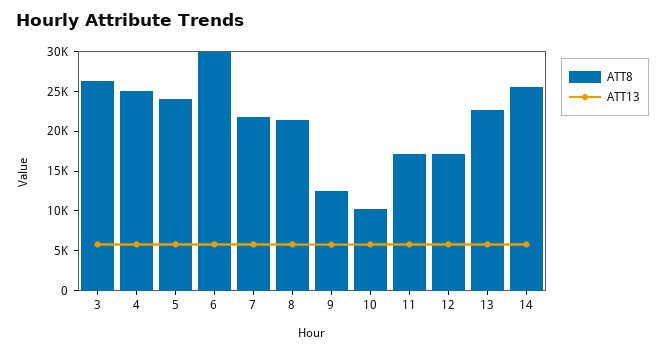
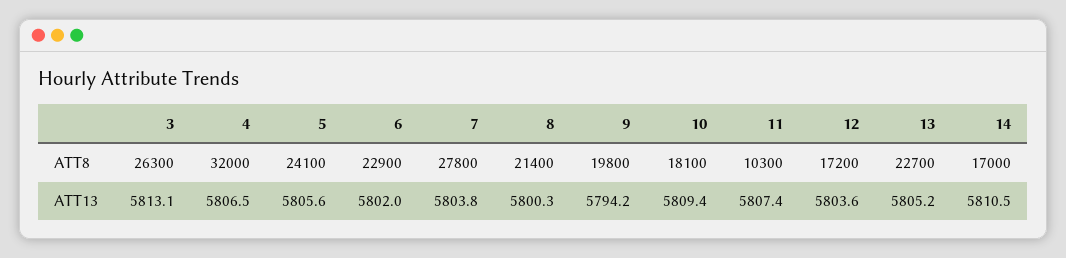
ATT8, 4: 25000 -> 32000
ATT8, 6: 30000 -> 22900
ATT8, 7: 22500 -> 27800
ATT8, 9: 12500 -> 19800
ATT8, 10: 10000 -> 18100
ATT8, 11: 17500 -> 10300
ATT8, 14: 25000 -> 17000

